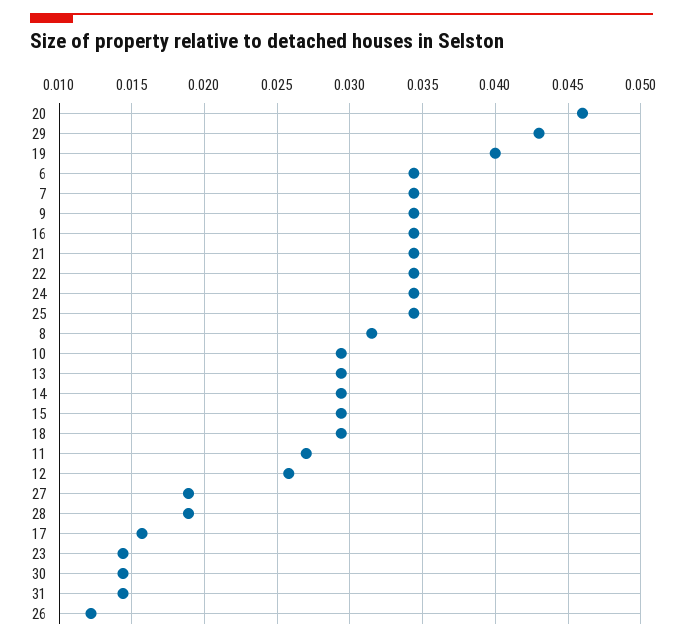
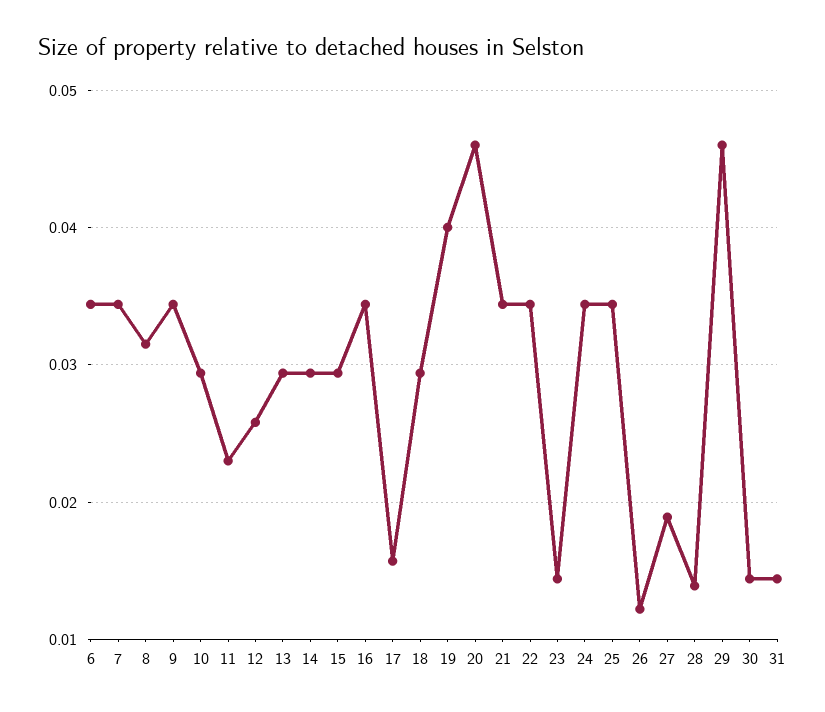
29: 0.043 -> 0.046
11: 0.027 -> 0.023
28: 0.019 -> 0.014

